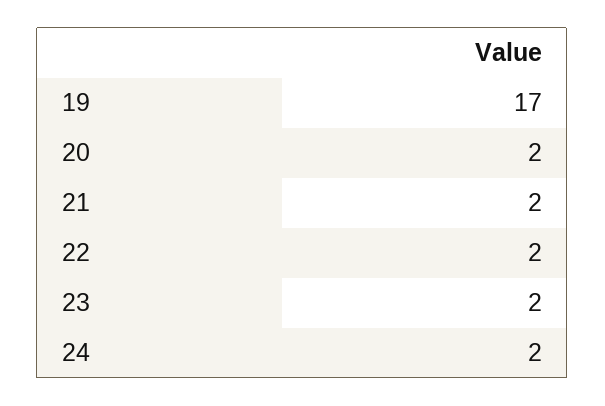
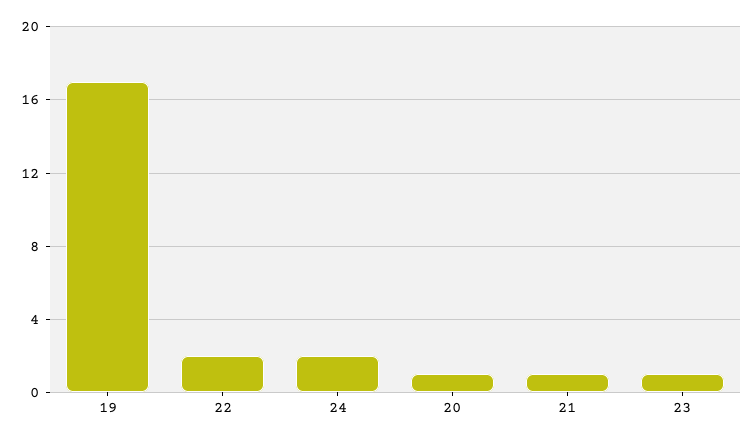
20: 2 -> 1
21: 2 -> 1
23: 2 -> 1

